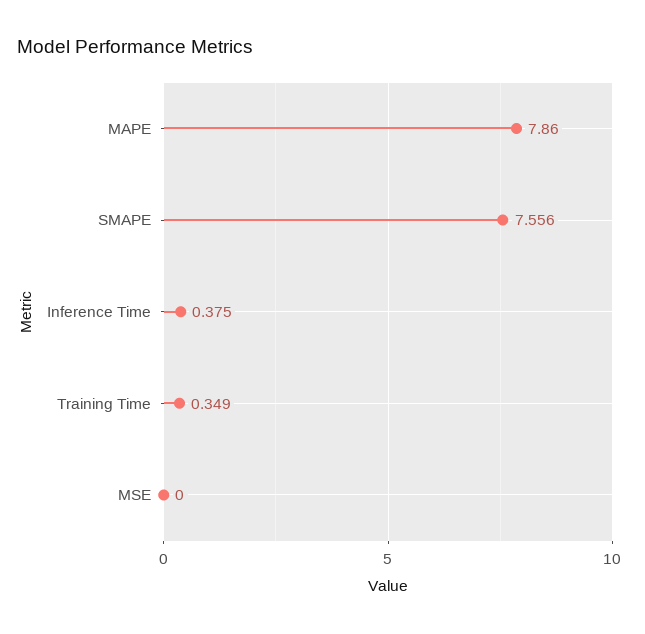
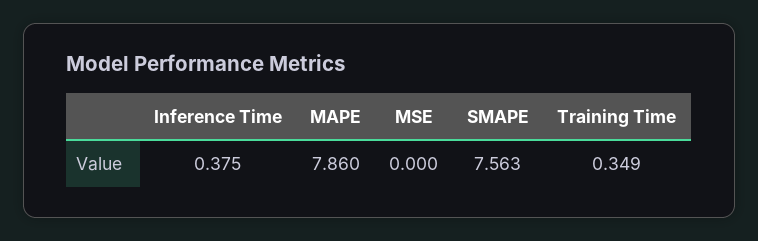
SMAPE: 7.556 -> 7.563

